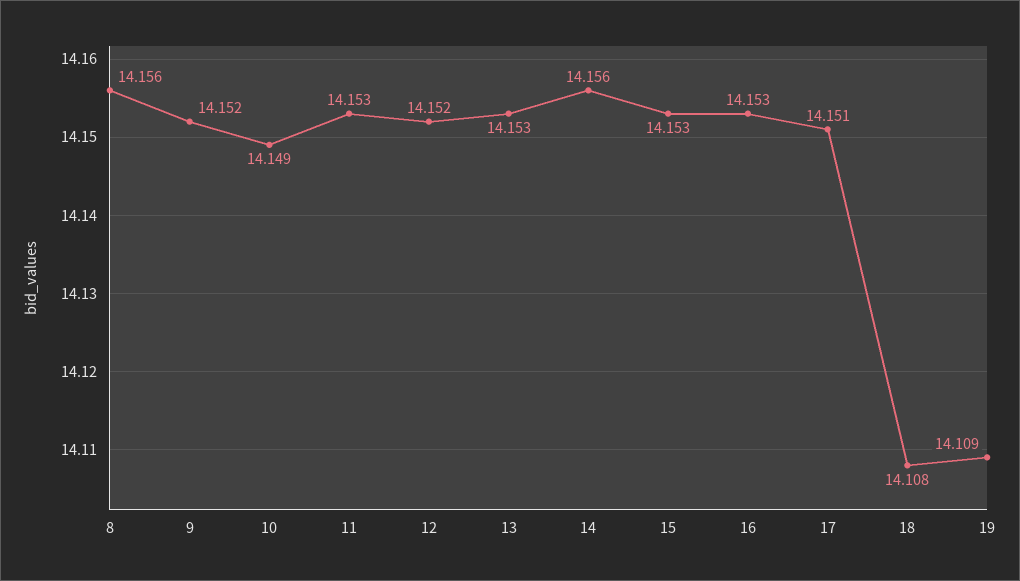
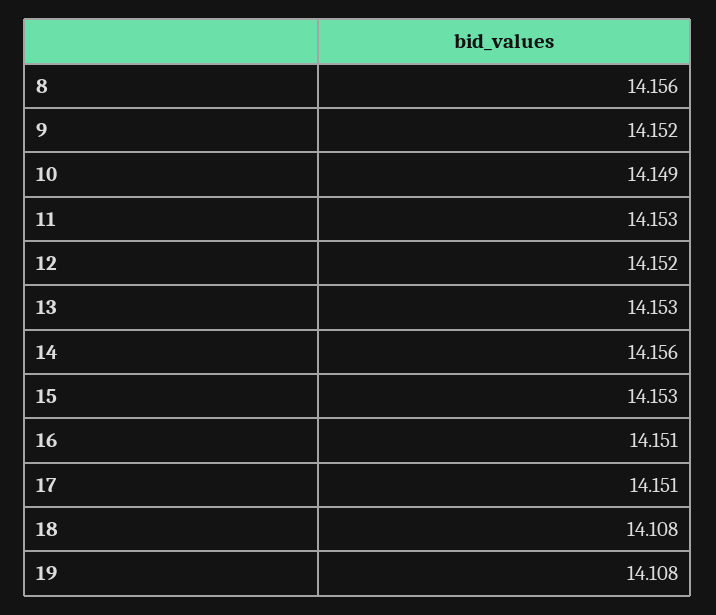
16: 14.153 -> 14.151
19: 14.109 -> 14.108

